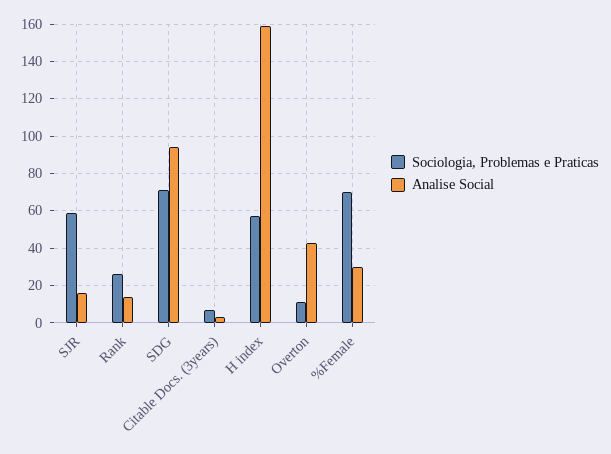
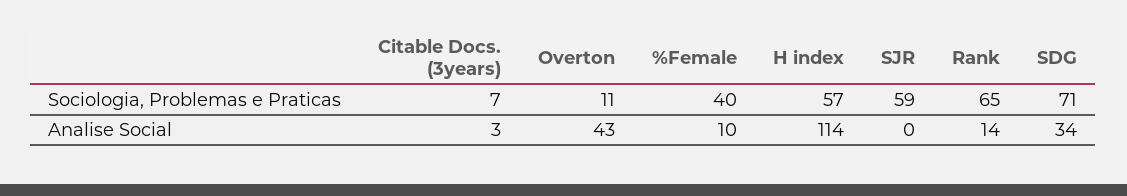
Analise Social, SJR: 15 -> 0
Sociologia, Problemas e Praticas, Rank: 25 -> 65
Analise Social, SDG: 95 -> 34
Analise Social, H index: 160 -> 114
Sociologia, Problemas e Praticas, %Female: 70 -> 40
Analise Social, %Female: 30 -> 10

